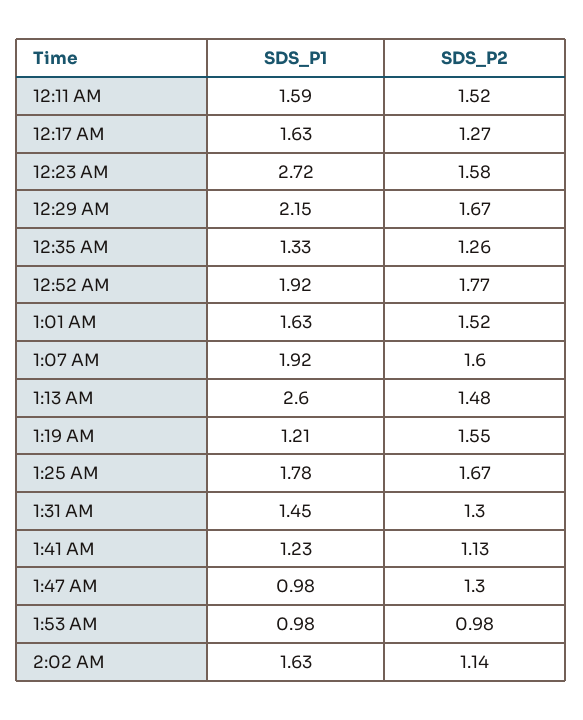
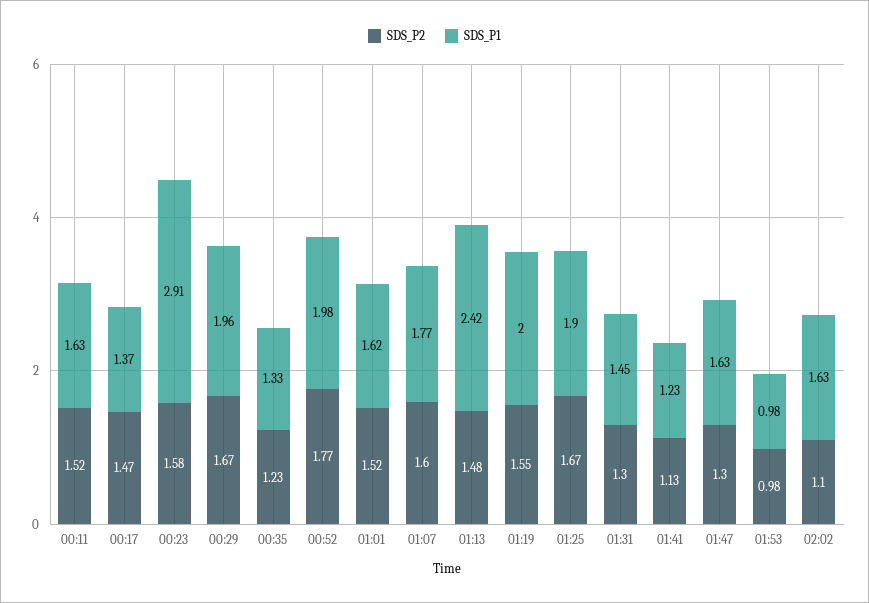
SDS_P1, 12:11 AM: 1.59 -> 1.63
SDS_P1, 12:17 AM: 1.63 -> 1.37
SDS_P2, 12:17 AM: 1.27 -> 1.47
SDS_P1, 12:23 AM: 2.72 -> 2.91
SDS_P1, 12:29 AM: 2.15 -> 1.96
SDS_P2, 12:35 AM: 1.26 -> 1.23
SDS_P1, 12:52 AM: 1.92 -> 1.98
SDS_P1, 1:01 AM: 1.63 -> 1.62
SDS_P1, 1:07 AM: 1.92 -> 1.77
SDS_P1, 1:13 AM: 2.6 -> 2.42
SDS_P1, 1:19 AM: 1.21 -> 2
SDS_P1, 1:25 AM: 1.78 -> 1.9
SDS_P1, 1:47 AM: 0.98 -> 1.63
SDS_P2, 2:02 AM: 1.14 -> 1.1

